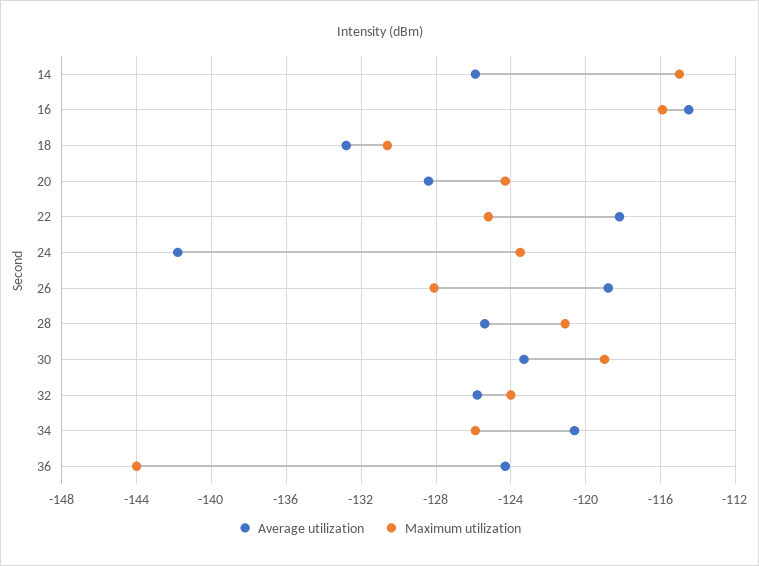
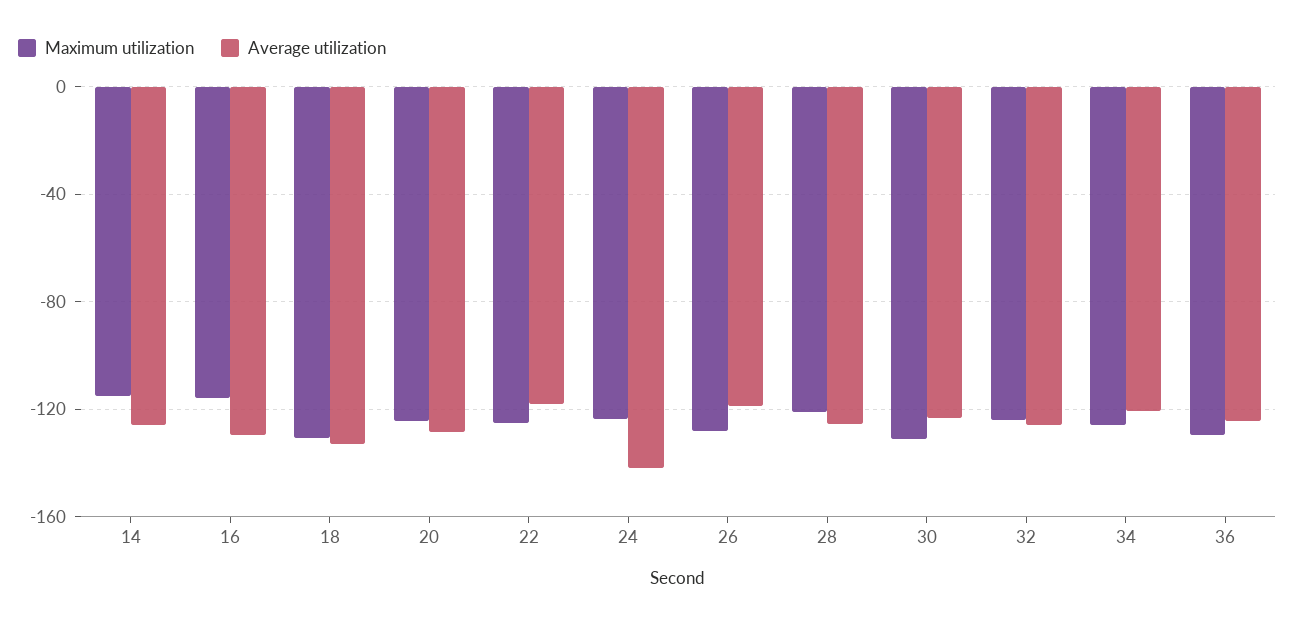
Average utilization, 16: -114.5 -> -130
Maximum utilization, 30: -119 -> -130
Maximum utilization, 36: -144 -> -130

